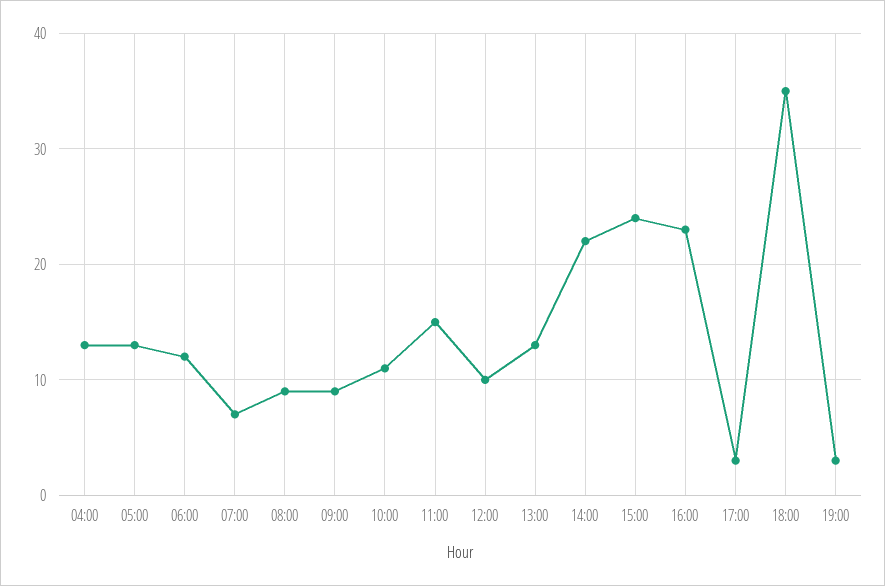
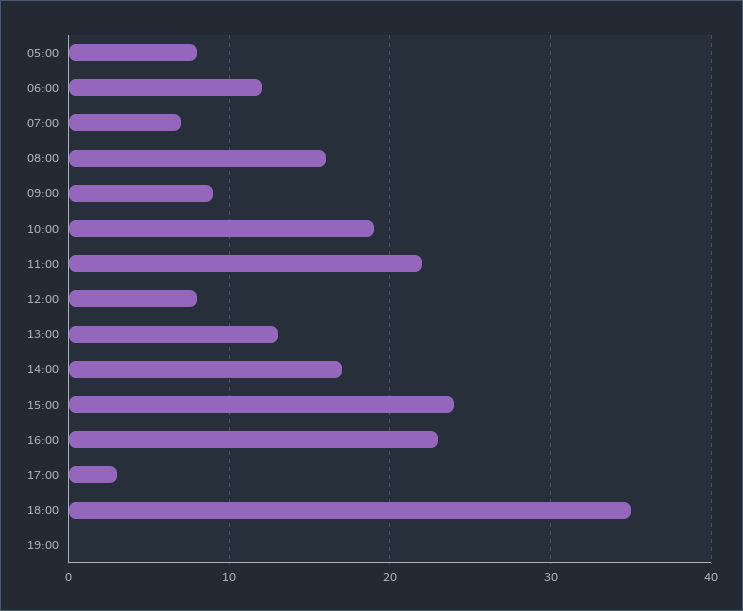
04:00: 13 -> none
05:00: 13 -> 8
08:00: 9 -> 16
10:00: 11 -> 19
11:00: 15 -> 22
12:00: 10 -> 8
14:00: 22 -> 17
19:00: 3 -> 0

